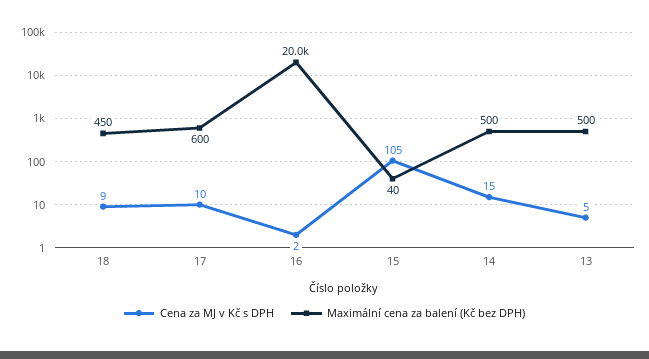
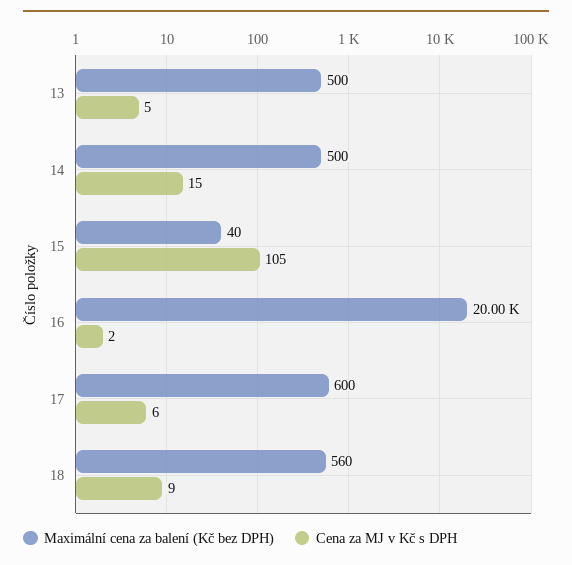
Maximální cena za balení (Kč bez DPH), 18: 450 -> 560
Cena za MJ v Kč s DPH, 17: 10 -> 6

